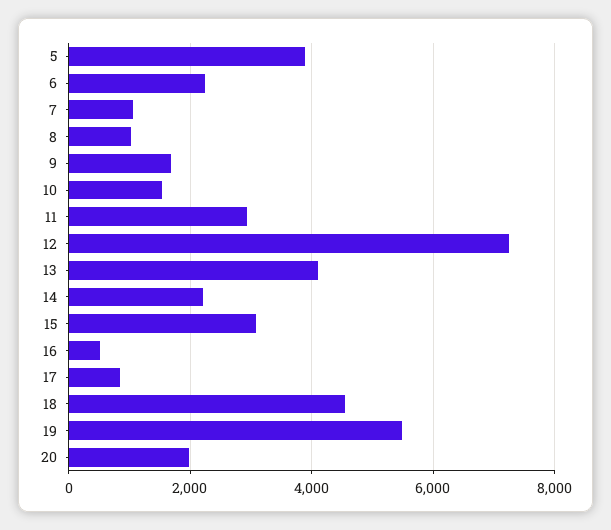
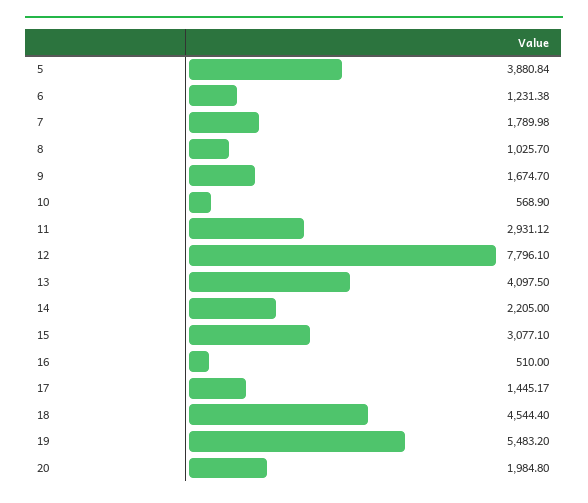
6: 2200 -> 1231.38
7: 1000 -> 1789.98
10: 1600 -> 568.9
12: 7200 -> 7796.1
17: 800 -> 1445.17

